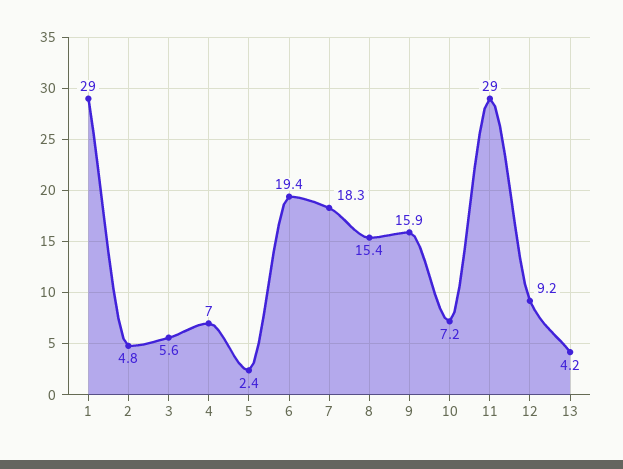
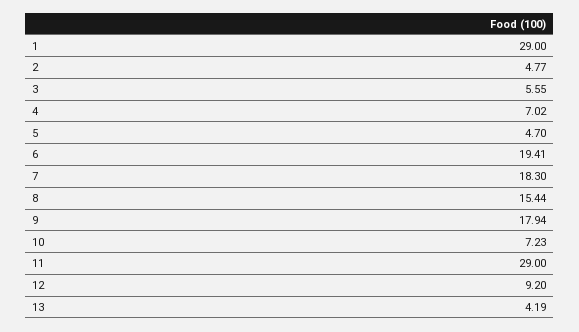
5: 2.4 -> 4.7
9: 15.9 -> 17.94

